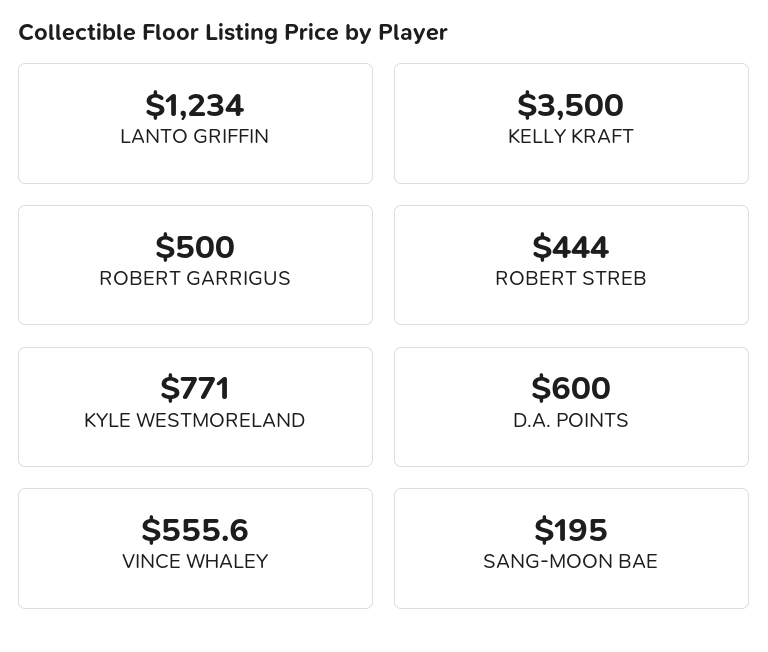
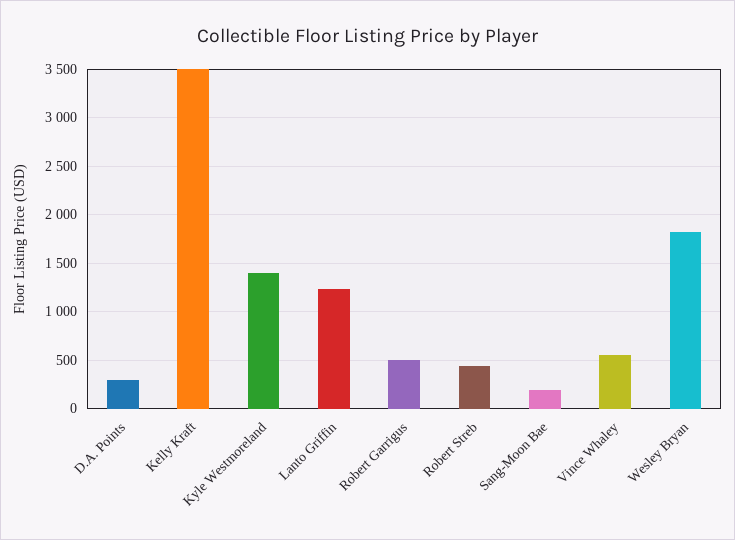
KYLE WESTMORELAND: 771 -> 1400
D.A. POINTS: 600 -> 300
Wesley Bryan: none -> 1800

